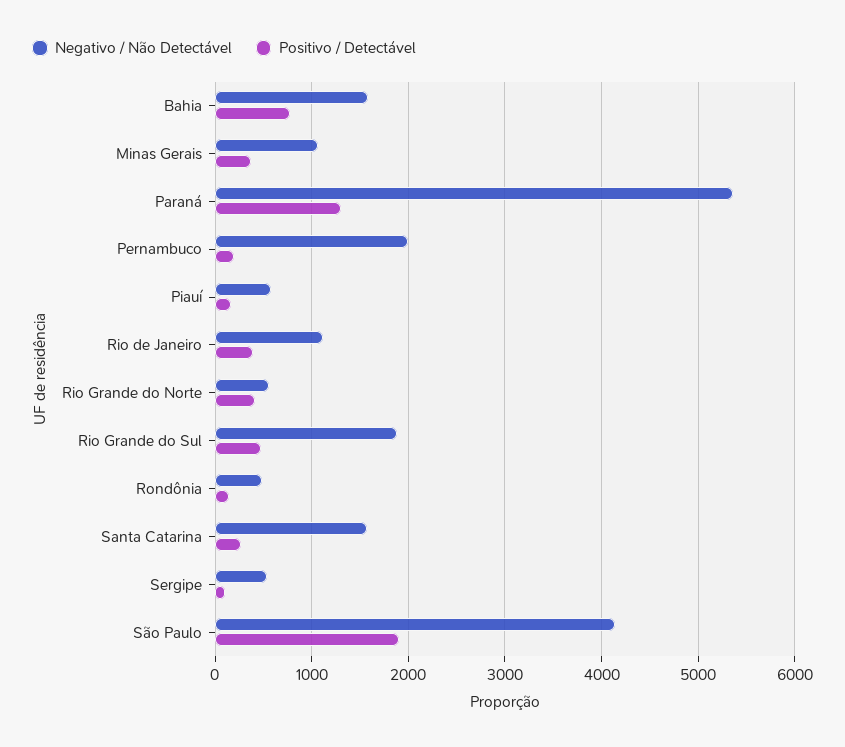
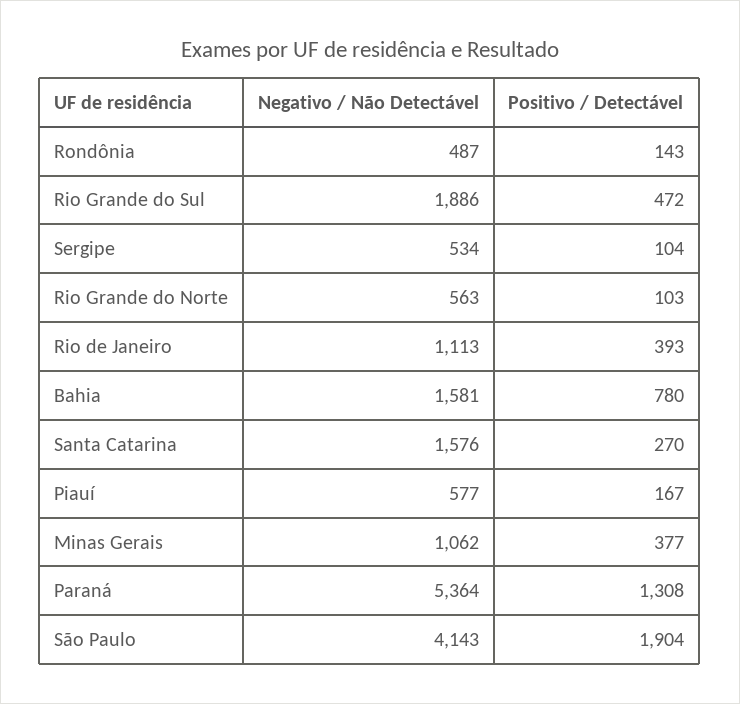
Negativo / Não Detectável, Pernambuco: 2000 -> none
Positivo / Detectável, Pernambuco: 200 -> none
Positivo / Detectável, Rio Grande do Norte: 400 -> 103

